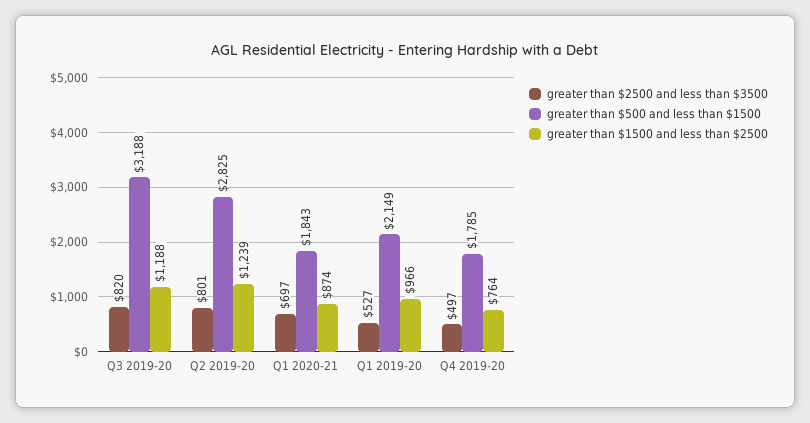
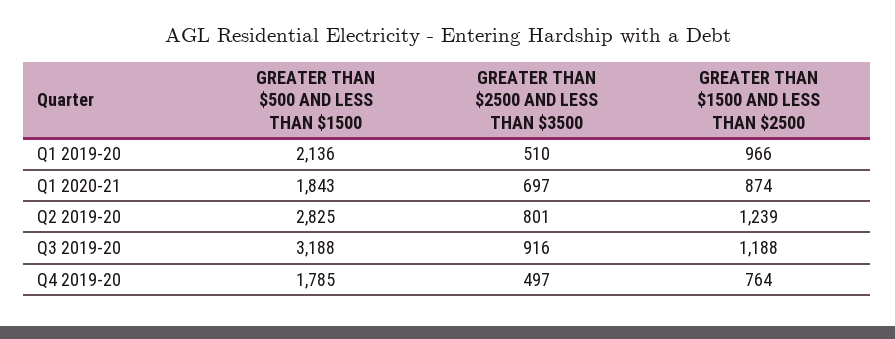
greater than $2500 and less than $3500, Q3 2019-20: 820 -> 916
greater than $2500 and less than $3500, Q1 2019-20: 527 -> 510
greater than $500 and less than $1500, Q1 2019-20: 2149 -> 2136

